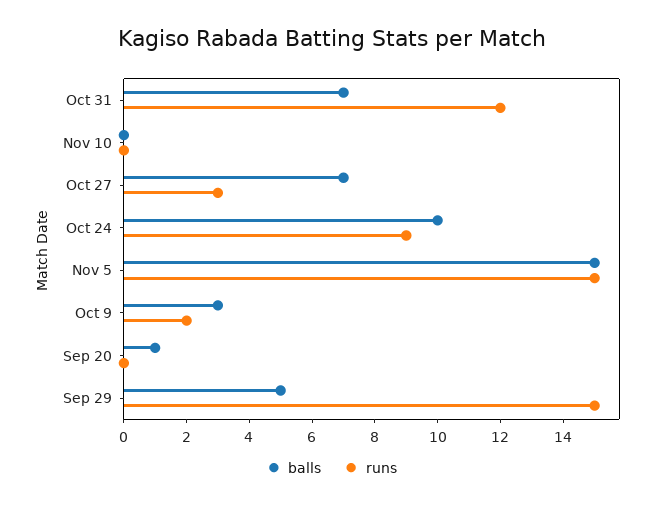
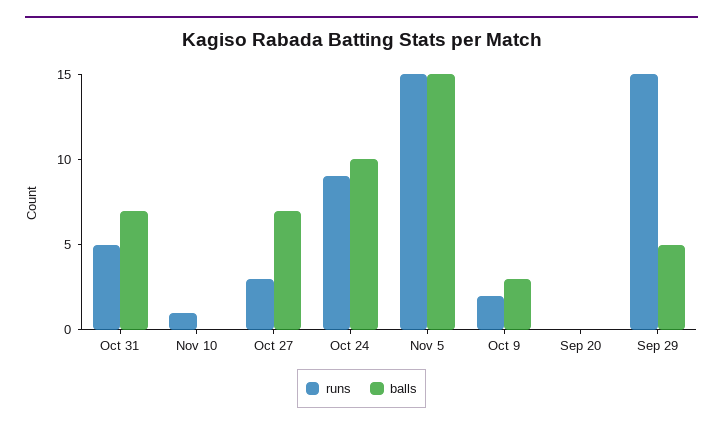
runs, Oct 31: 12 -> 5
runs, Nov 10: 0 -> 1
balls, Sep 20: 1 -> 0

